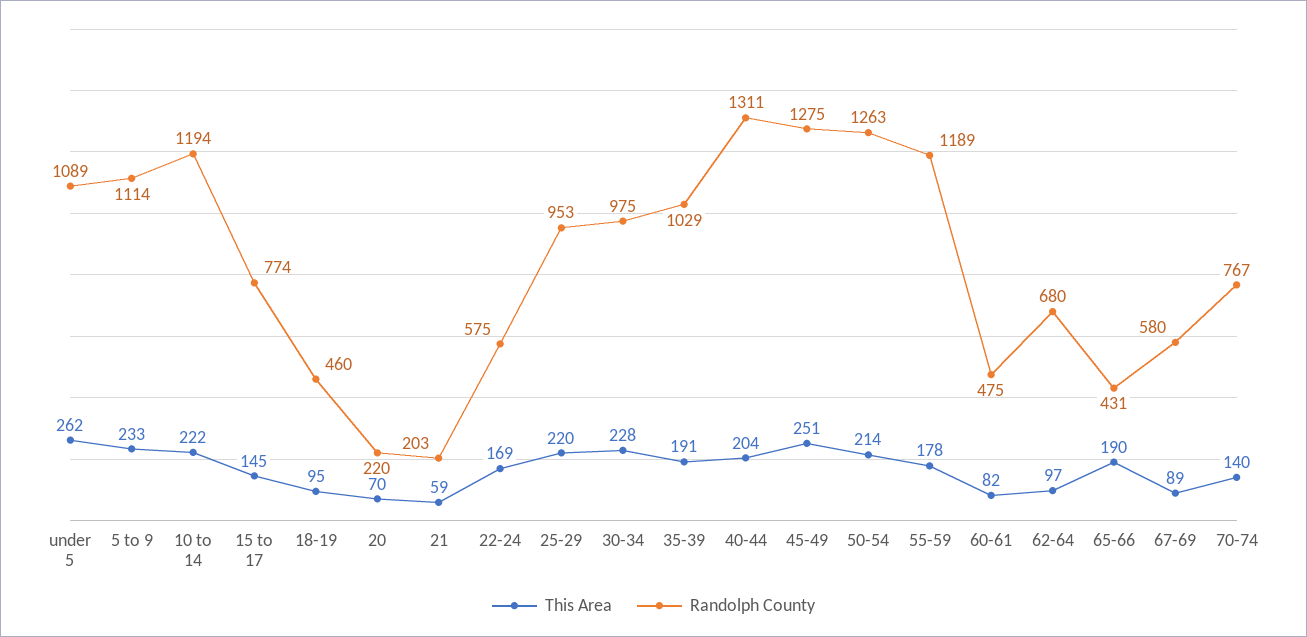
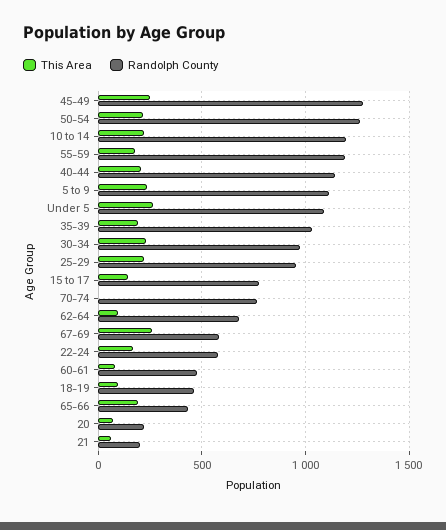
Randolph County, 40-44: 1311 -> 1150
This Area, 67-69: 89 -> 250
This Area, 70-74: 140 -> 0

